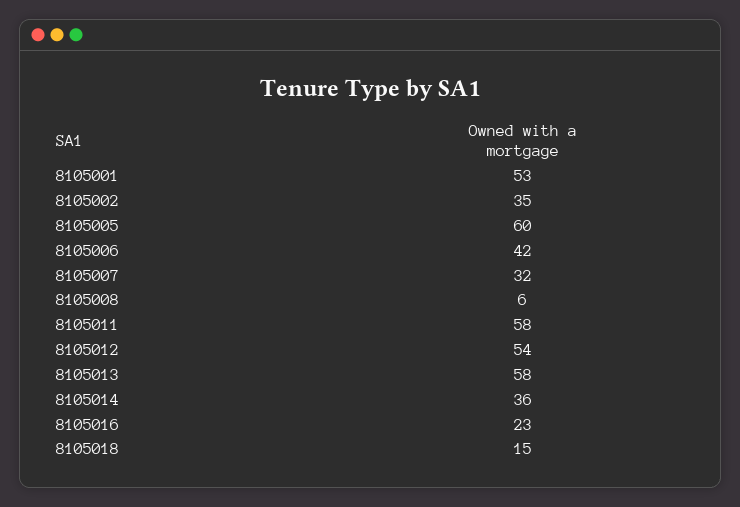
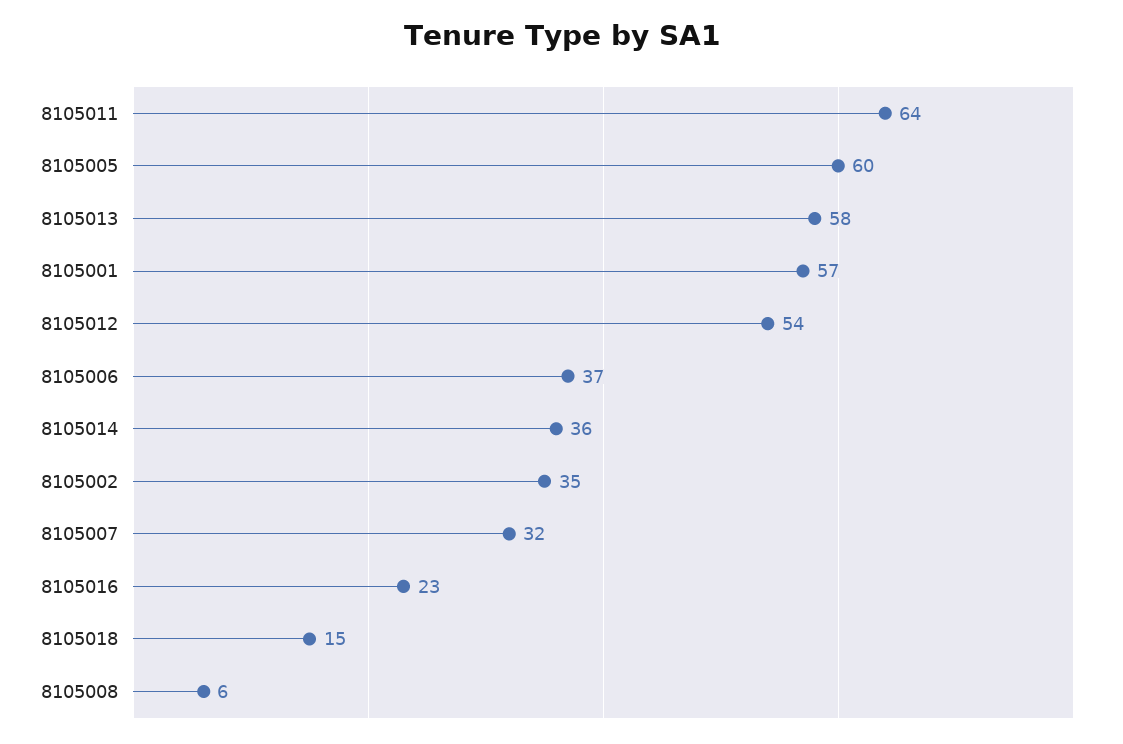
8105001: 53 -> 57
8105006: 42 -> 37
8105011: 58 -> 64

